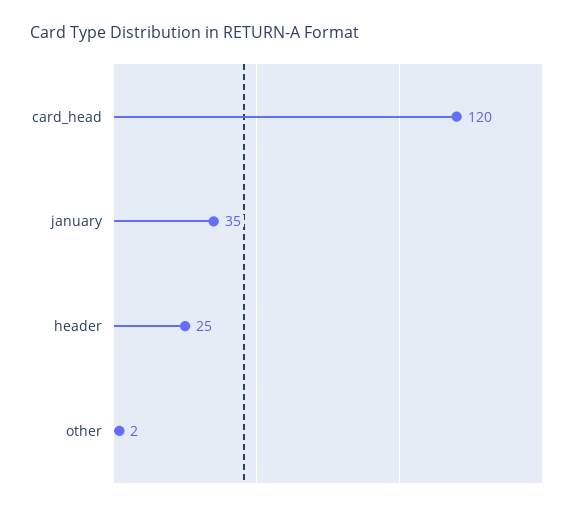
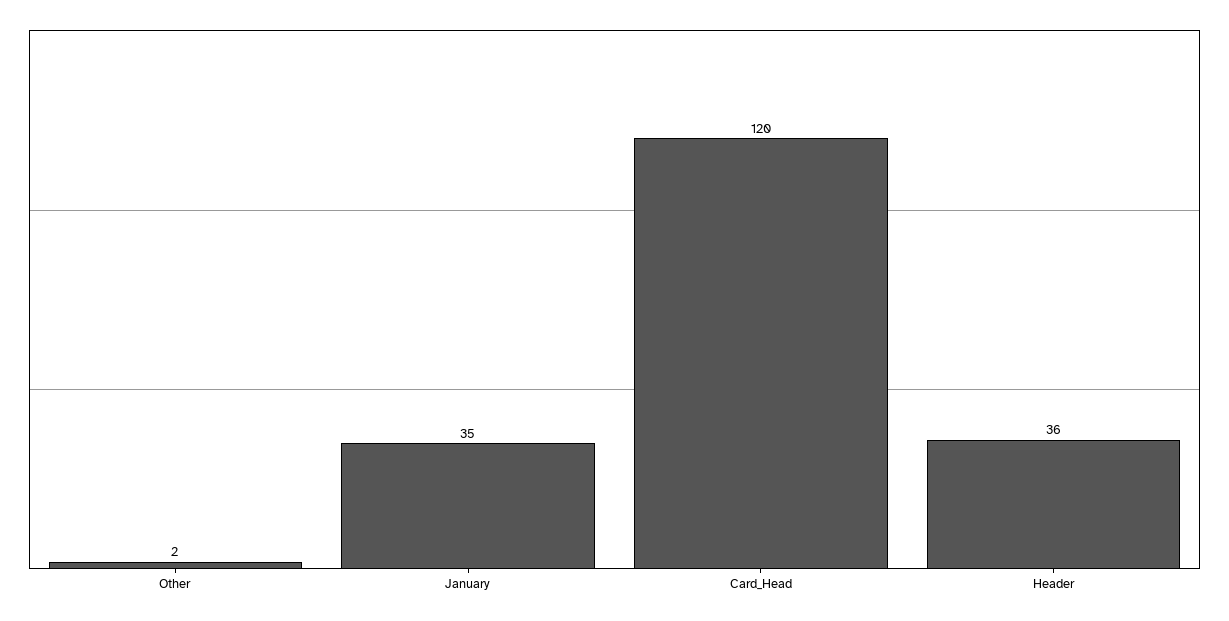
header: 25 -> 36

